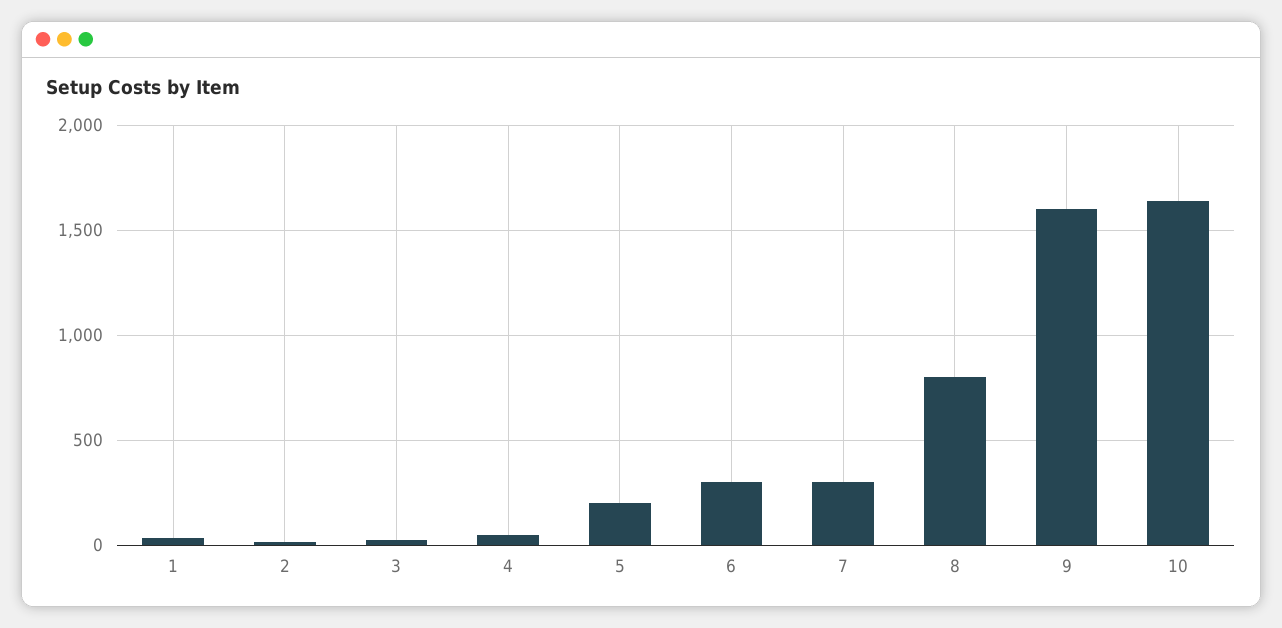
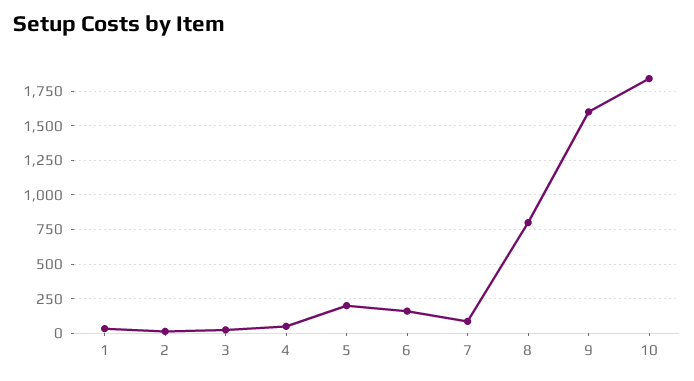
6: 300 -> 150
7: 300 -> 100
10: 1650 -> 1850

